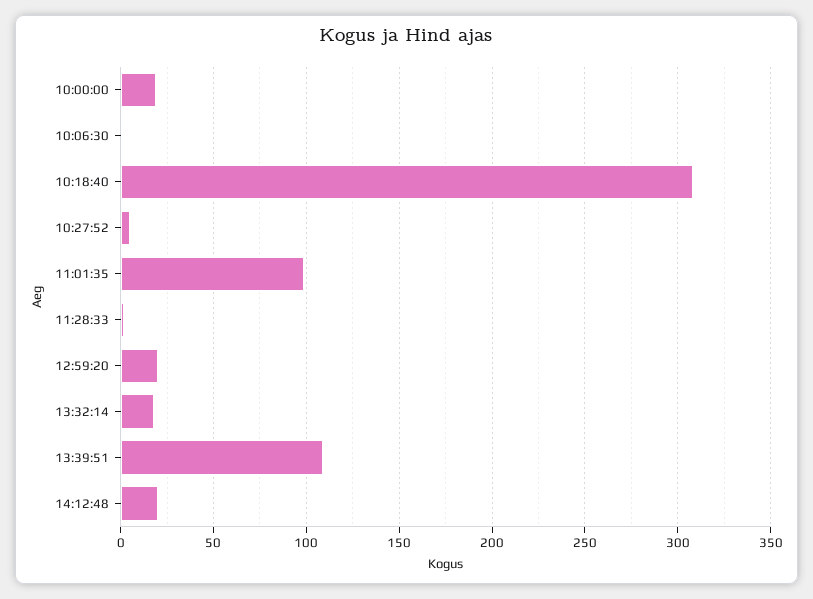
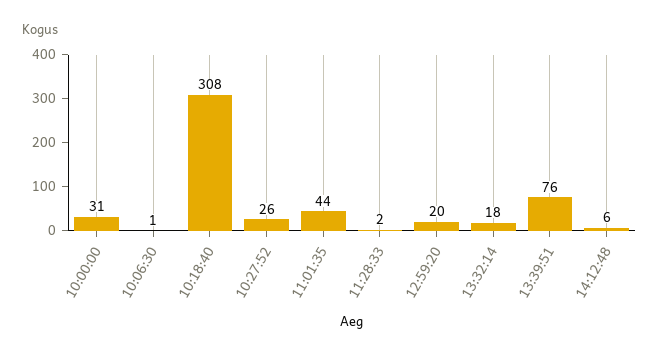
10:00:00: 20 -> 31
10:27:52: 5 -> 26
11:01:35: 100 -> 44
13:39:51: 110 -> 76
14:12:48: 20 -> 6

